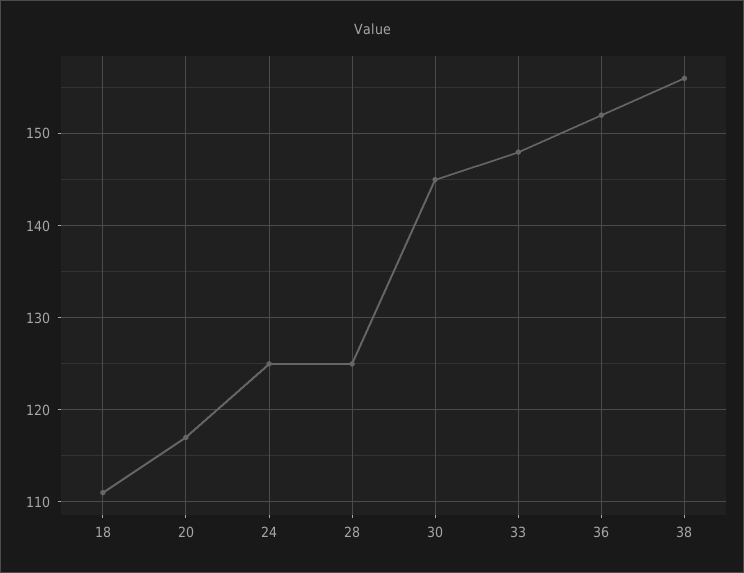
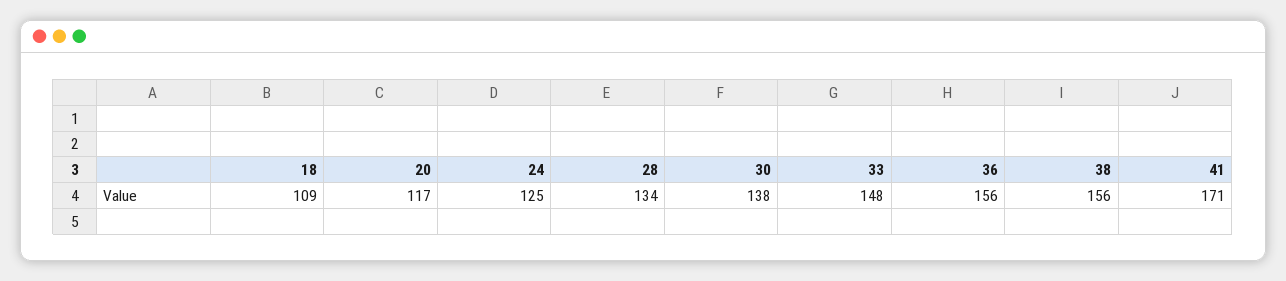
18: 111 -> 109
28: 125 -> 134
30: 145 -> 138
36: 152 -> 156
41: none -> 171

